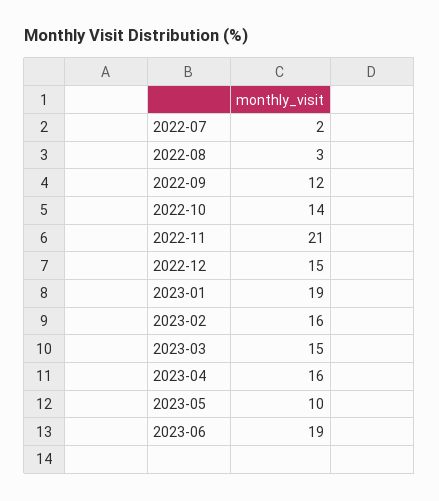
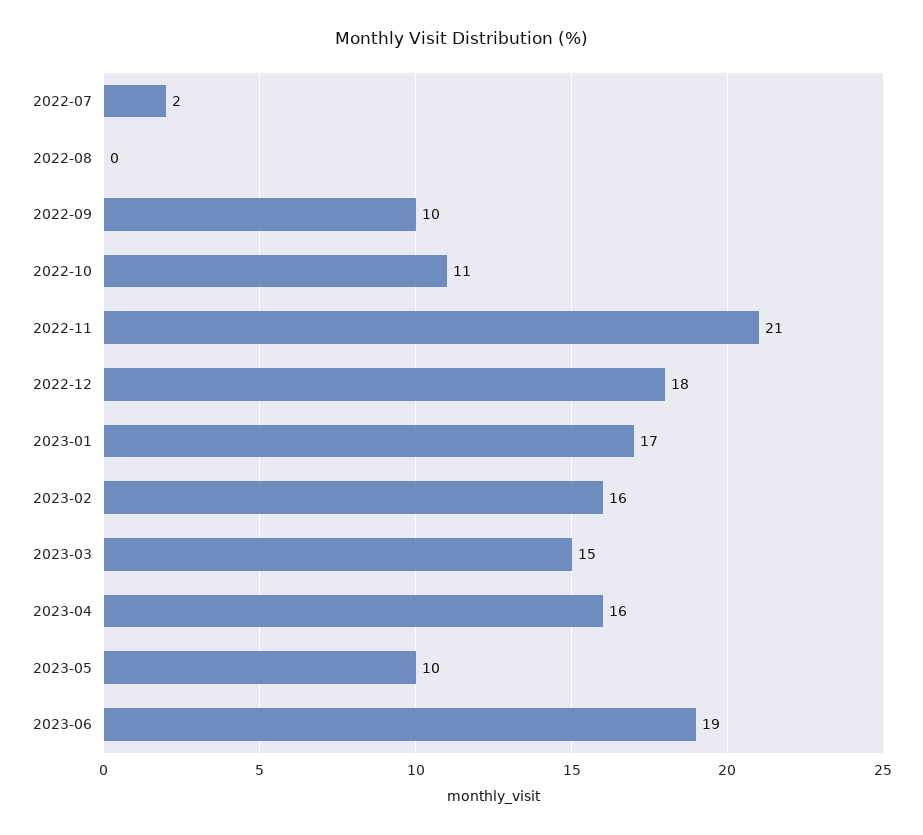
2022-08: 3 -> 0
2022-09: 12 -> 10
2022-10: 14 -> 11
2022-12: 15 -> 18
2023-01: 19 -> 17

